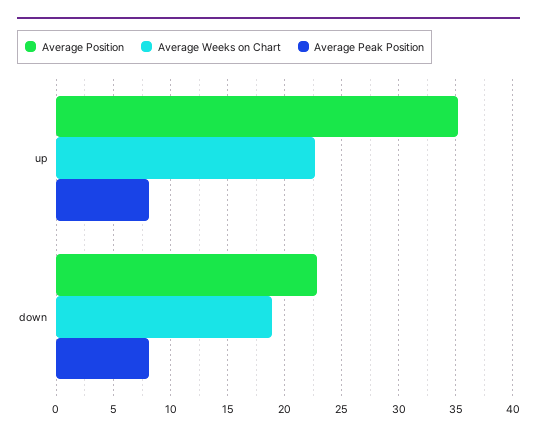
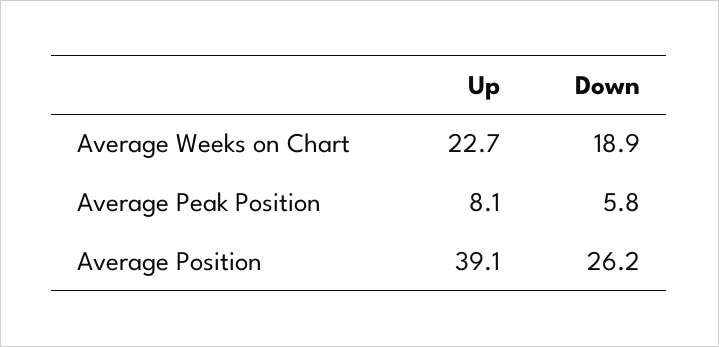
Average Position, up: 35 -> 39.1
Average Position, down: 23 -> 26.2
Average Peak Position, down: 8 -> 5.8

